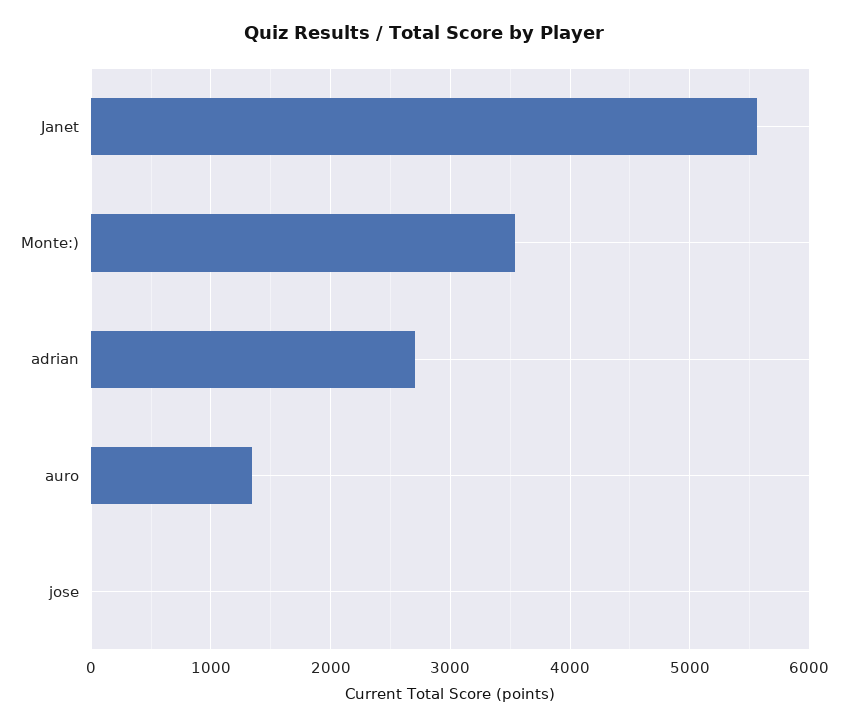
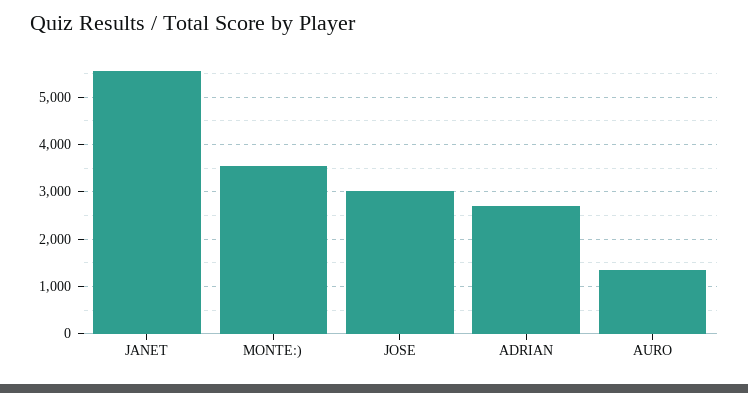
jose: 0 -> 3000

